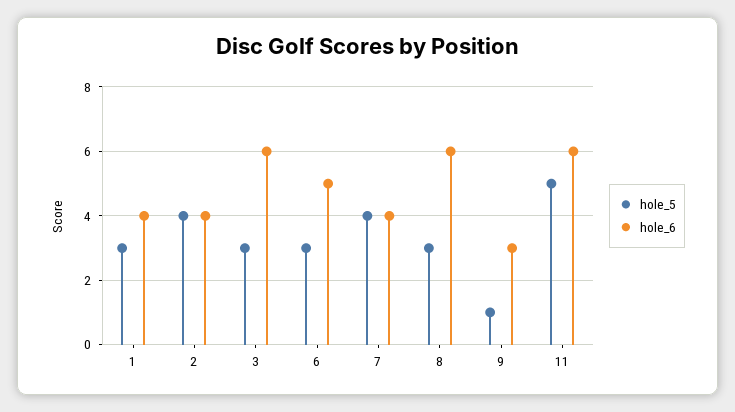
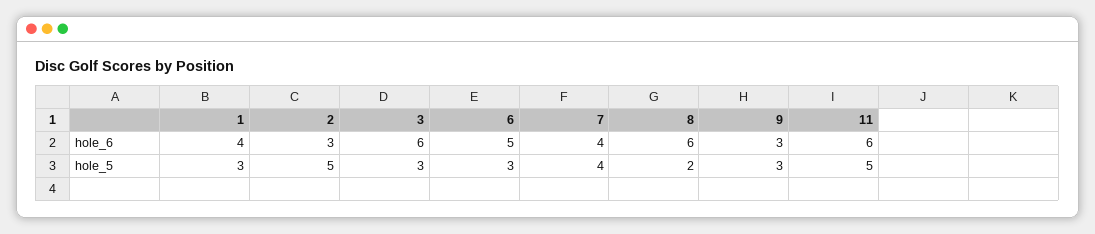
hole_5, 2: 4 -> 5
hole_6, 2: 4 -> 3
hole_5, 8: 3 -> 2
hole_5, 9: 1 -> 3

